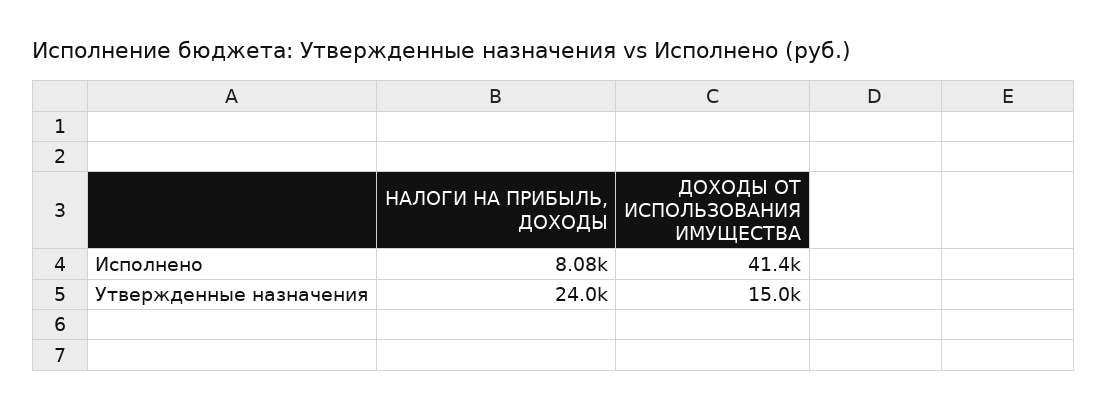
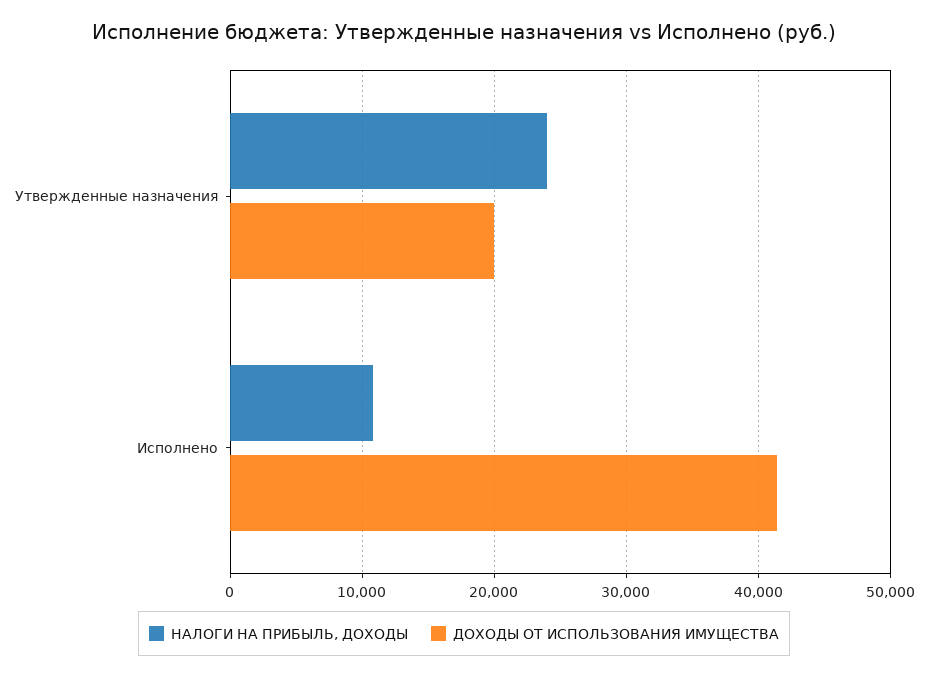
НАЛОГИ НА ПРИБЫЛЬ, ДОХОДЫ, Исполнено: 8080 -> 11000
ДОХОДЫ ОТ ИСПОЛЬЗОВАНИЯ ИМУЩЕСТВА, Утвержденные назначения: 15000 -> 20000

